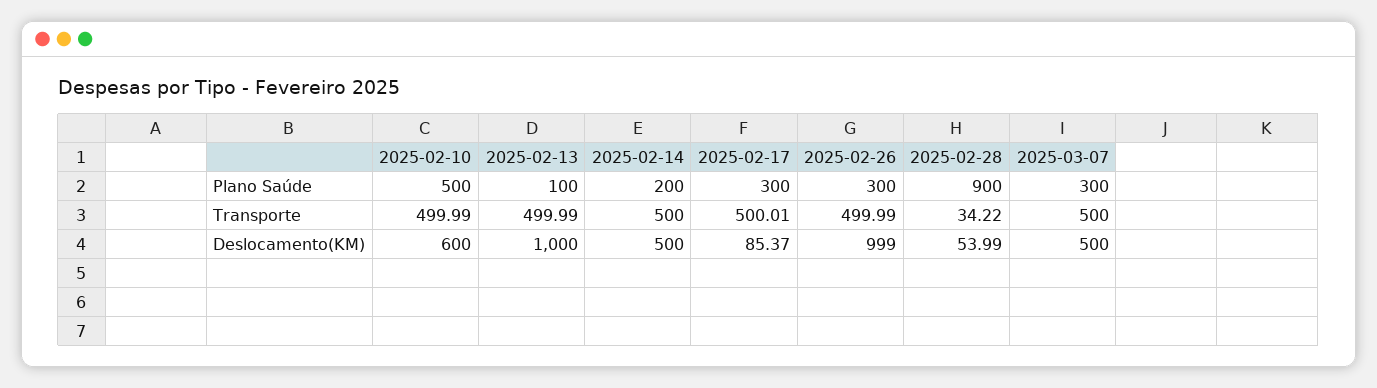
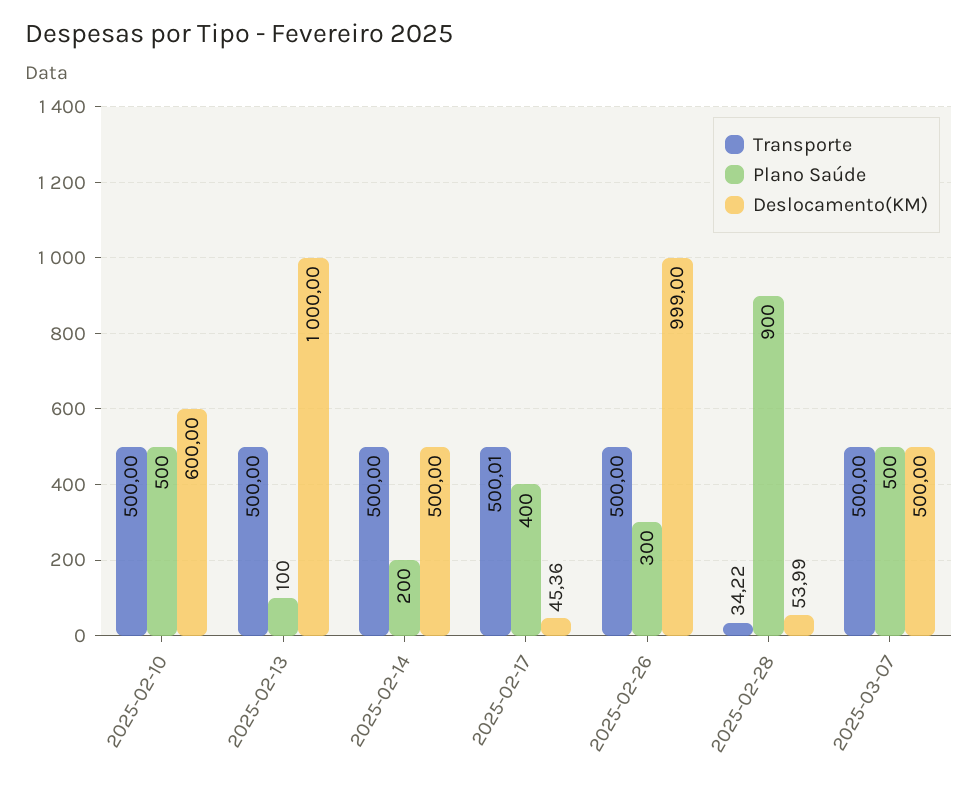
Plano Saúde, 2025-02-17: 300 -> 400
Plano Saúde, 2025-03-07: 300 -> 500
Transporte, 2025-02-10: 499.99 -> 500
Transporte, 2025-02-13: 499.99 -> 500
Transporte, 2025-02-26: 499.99 -> 500
Deslocamento(KM), 2025-02-17: 85.37 -> 45.36

